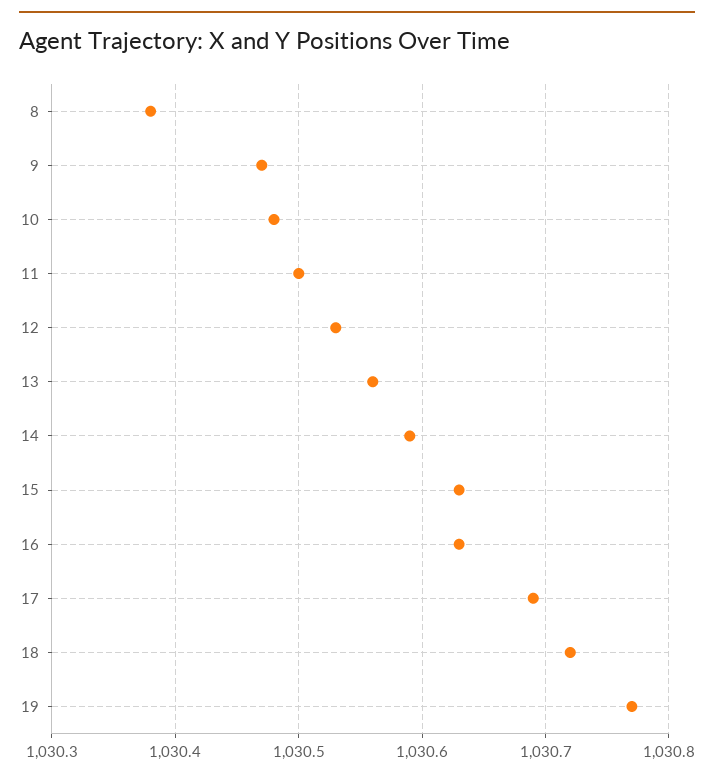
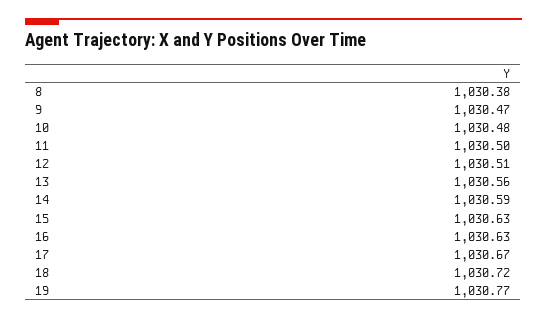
12: 1030.53 -> 1030.51
17: 1030.69 -> 1030.67

